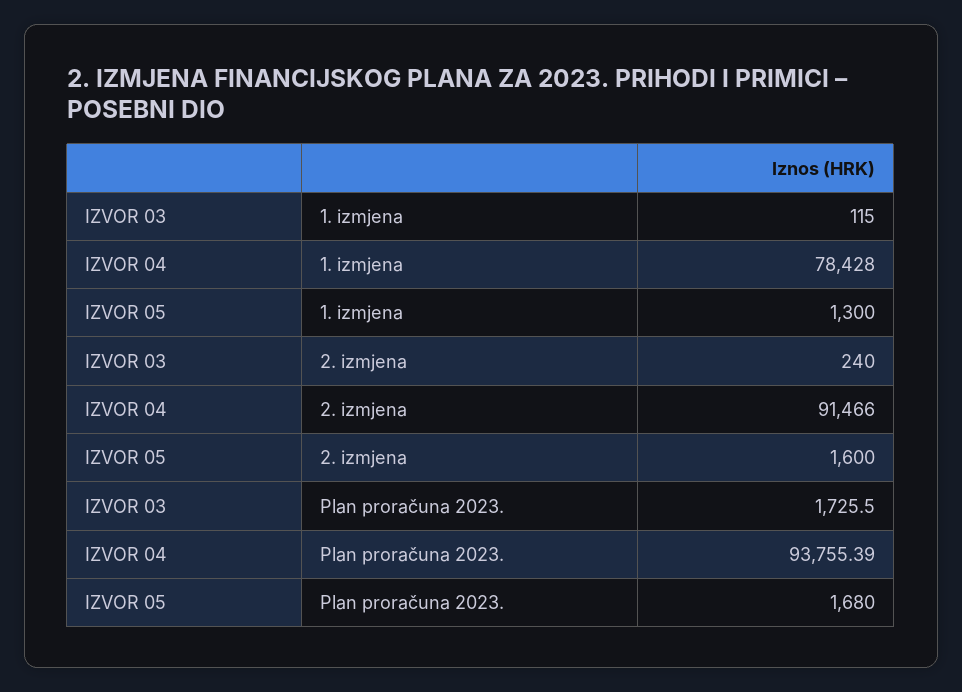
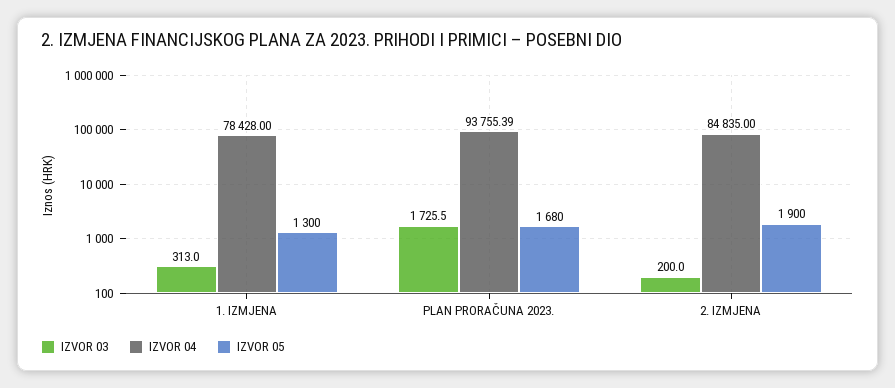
IZVOR 03, 1. izmjena: 115 -> 313
IZVOR 03, 2. izmjena: 240 -> 200
IZVOR 04, 2. izmjena: 91466 -> 84835
IZVOR 05, 2. izmjena: 1600 -> 1900

